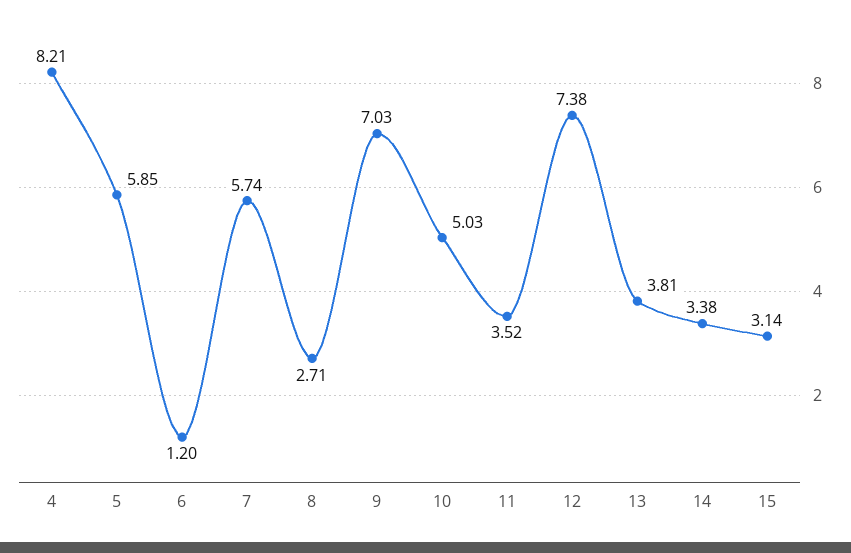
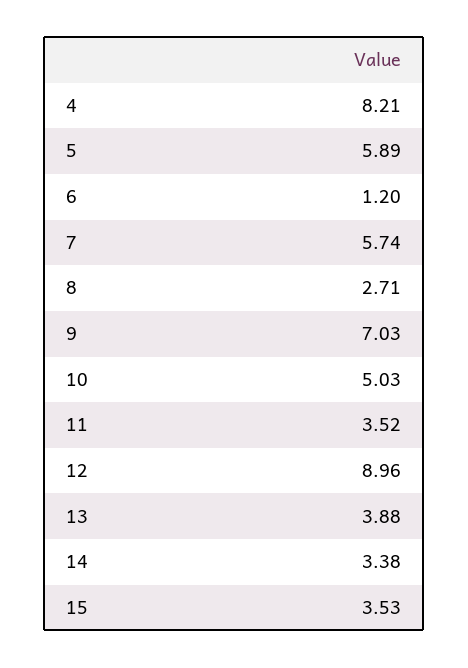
5: 5.85 -> 5.89
12: 7.38 -> 8.96
13: 3.81 -> 3.88
15: 3.14 -> 3.53

